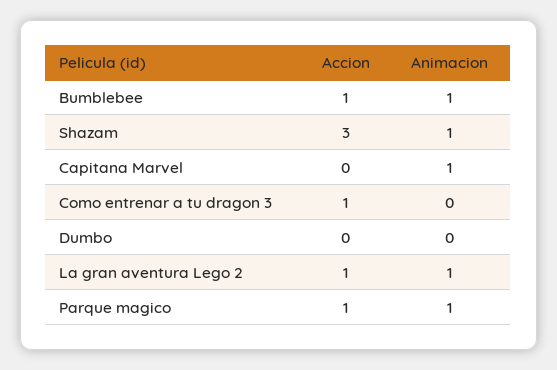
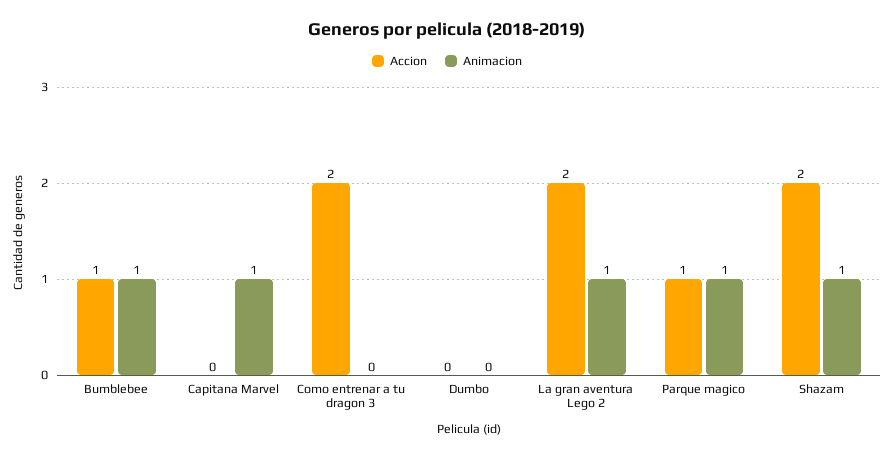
Accion, Shazam: 3 -> 2
Accion, Como entrenar a tu dragon 3: 1 -> 2
Accion, La gran aventura Lego 2: 1 -> 2

